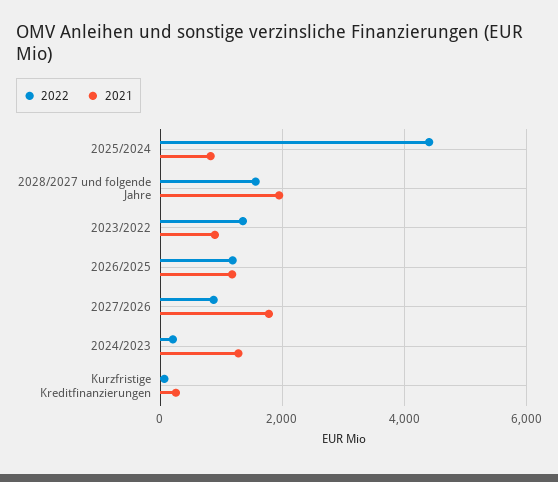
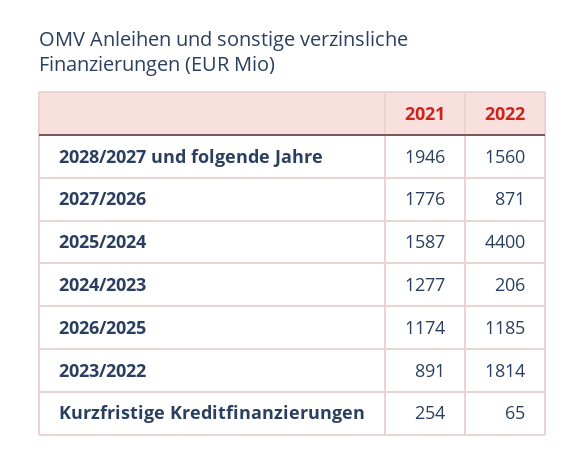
2021, 2025/2024: 800 -> 1587
2022, 2023/2022: 1400 -> 1814

